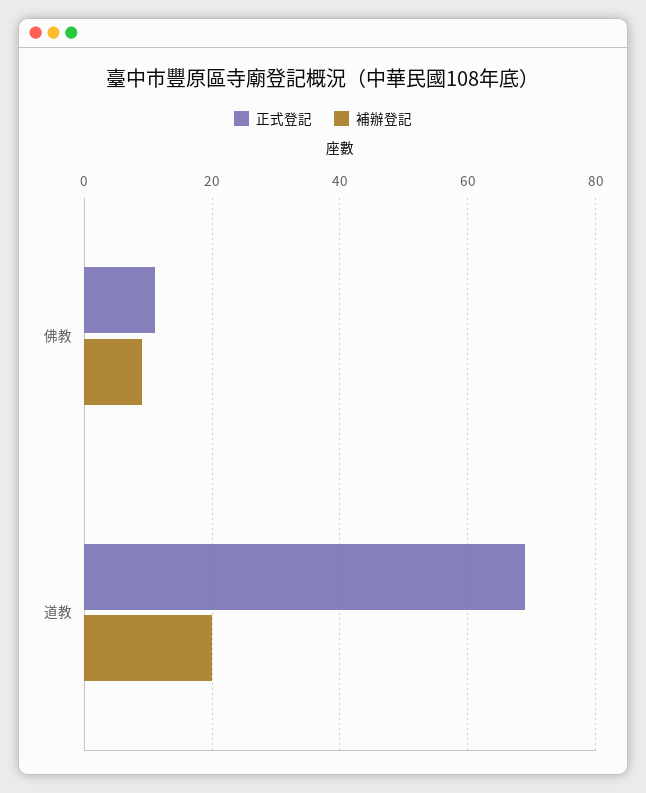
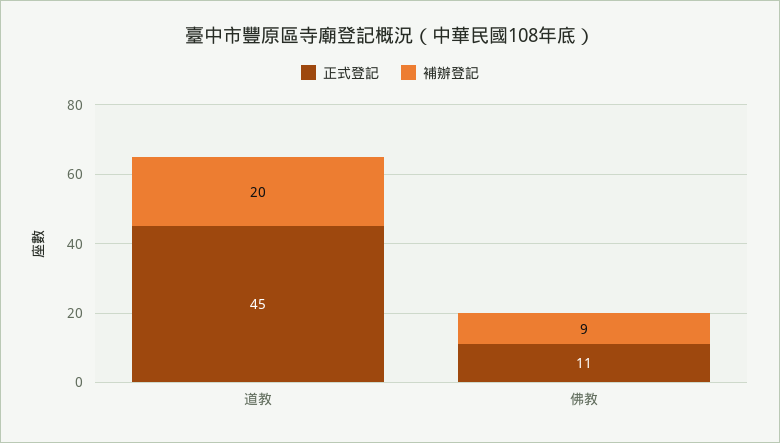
正式登記, 道教: 70 -> 45

